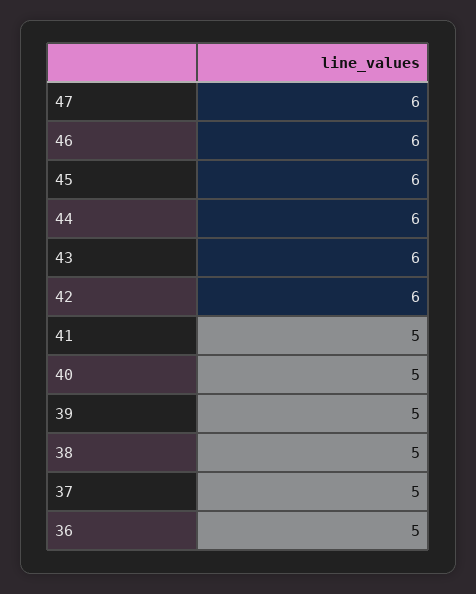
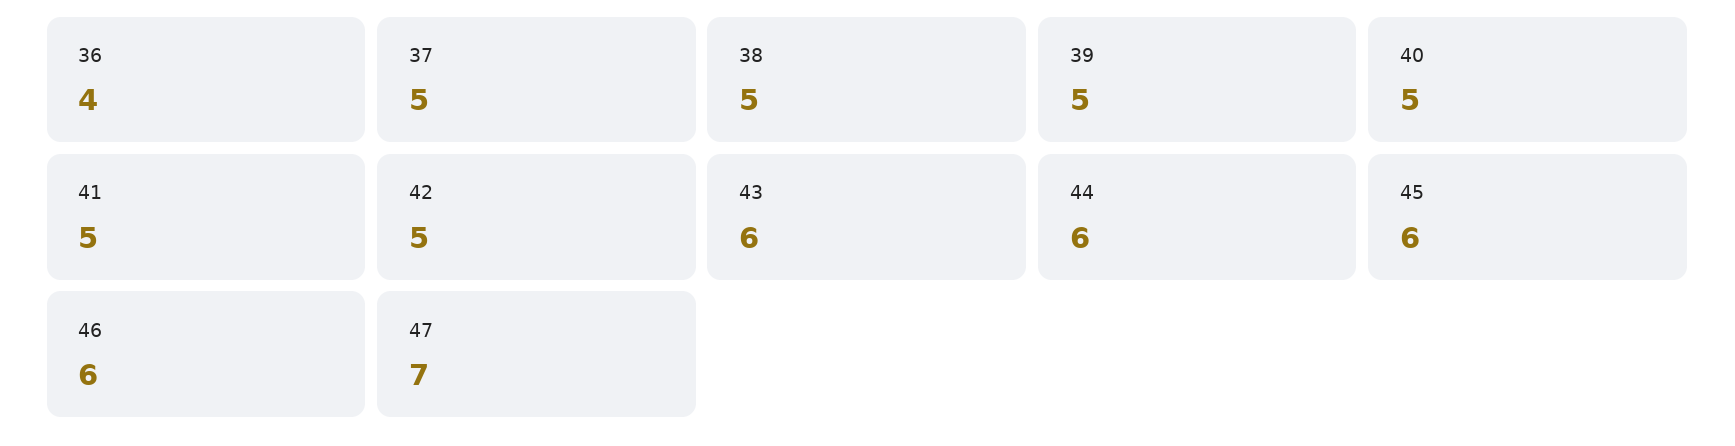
47: 6 -> 7
42: 6 -> 5
36: 5 -> 4

